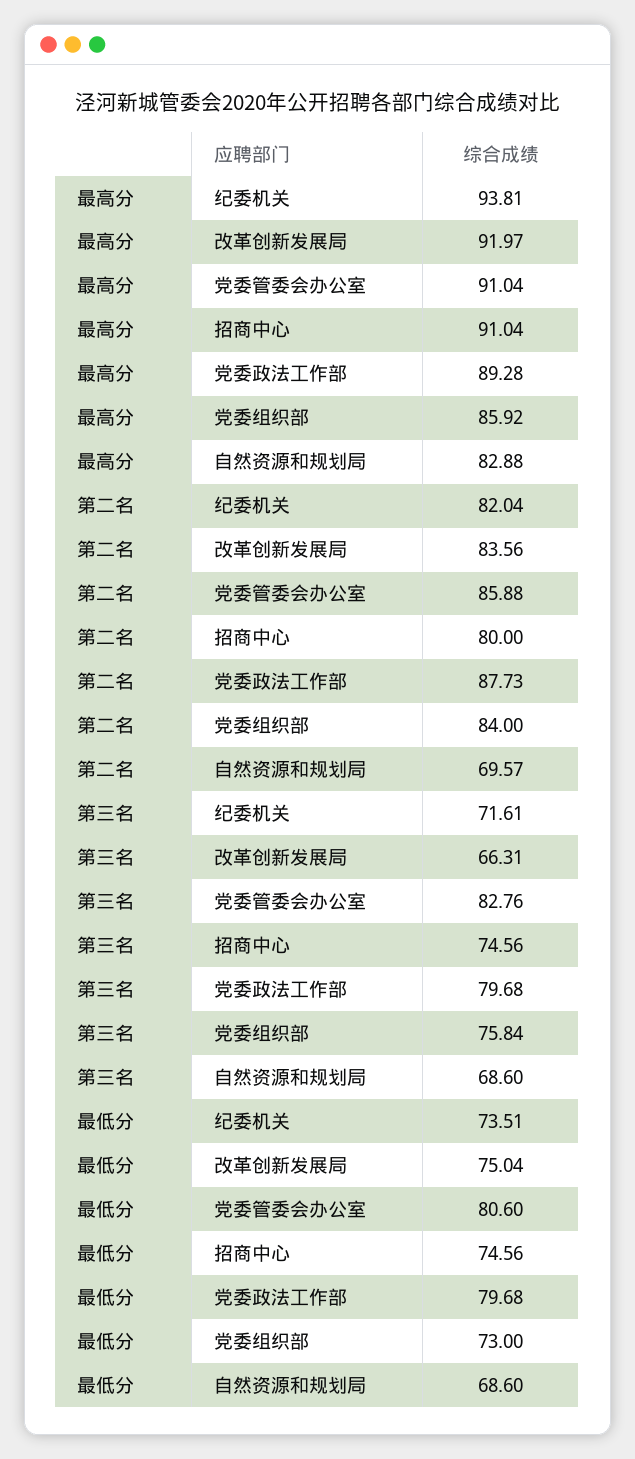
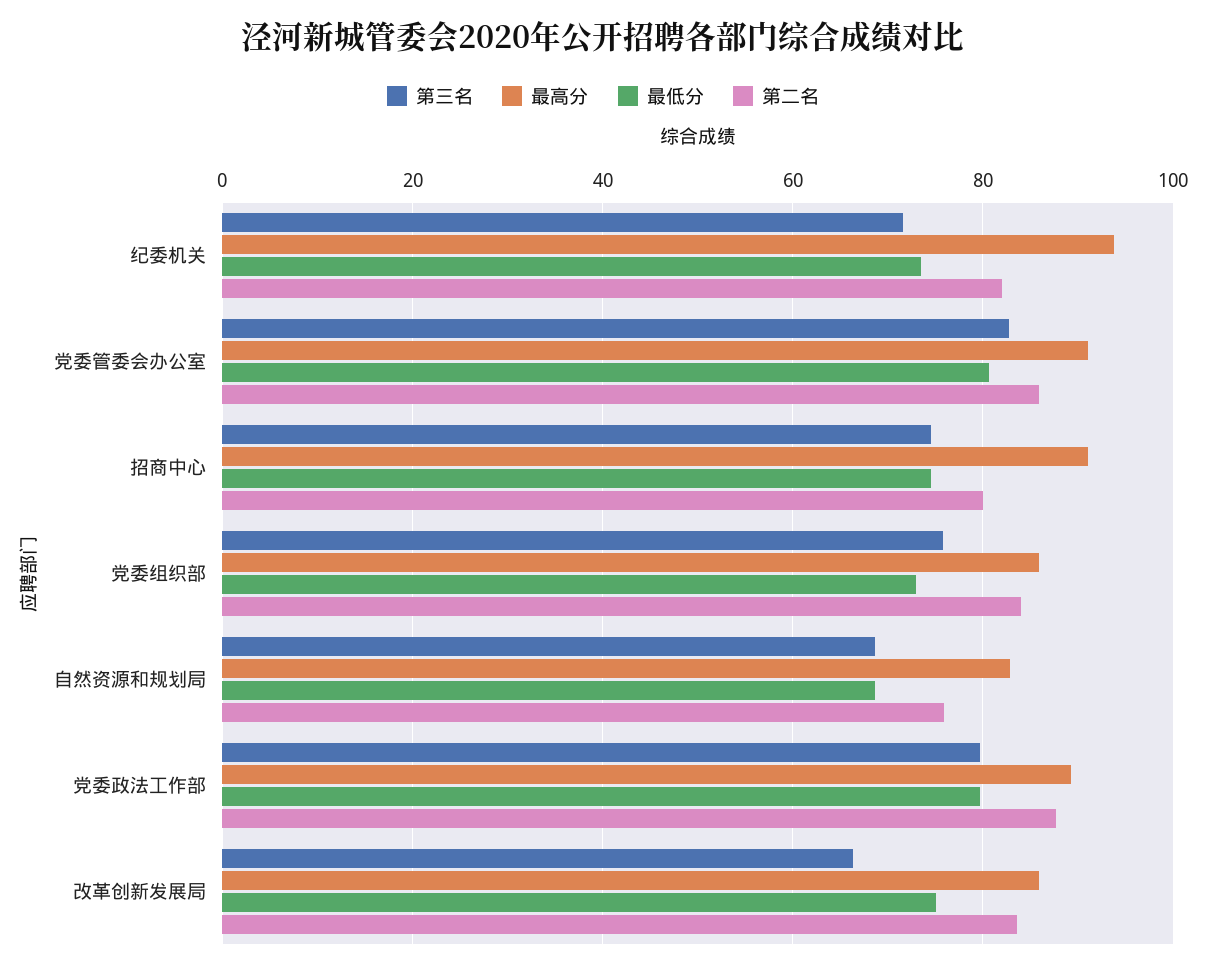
最高分, 改革创新发展局: 91.97 -> 86
第二名, 自然资源和规划局: 69.57 -> 76

